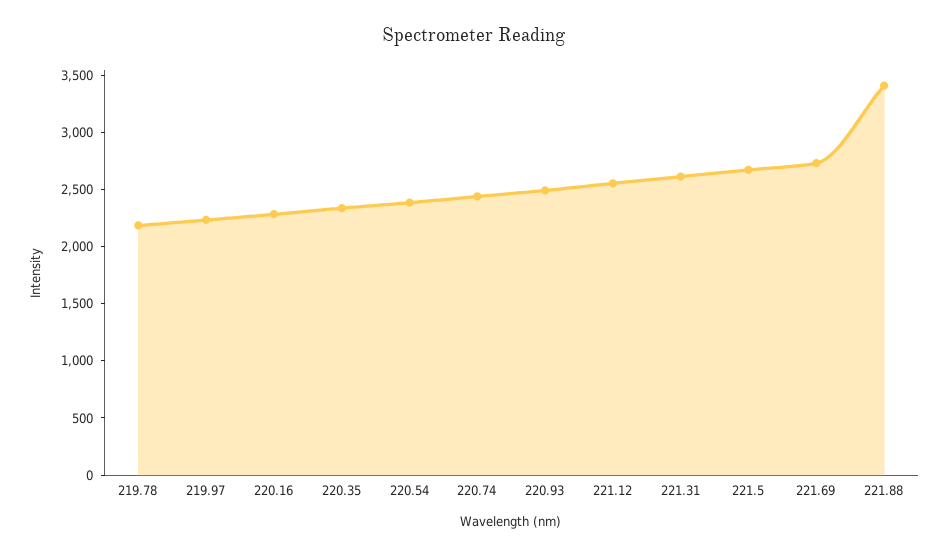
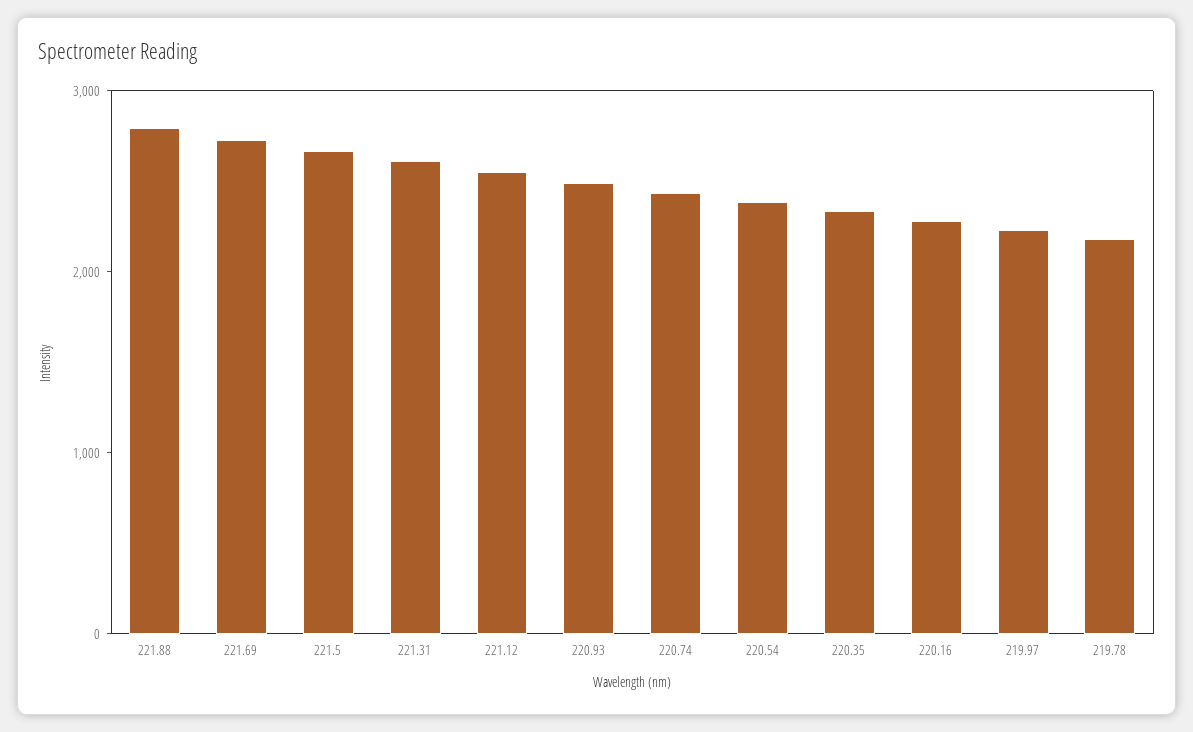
221.88: 3400 -> 2800

